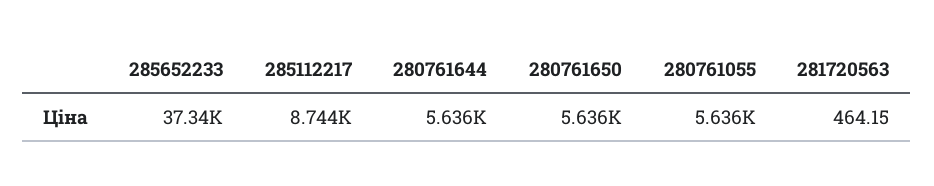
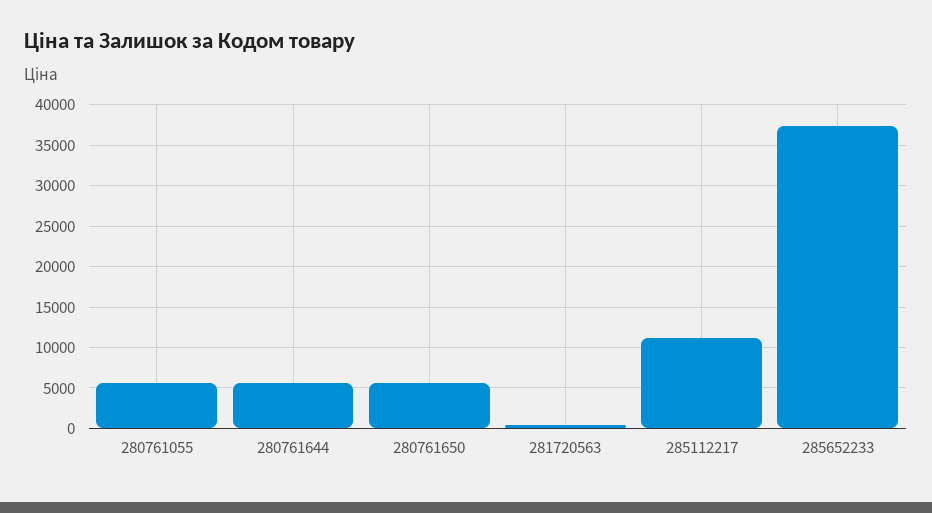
285112217: 8744 -> 11000

